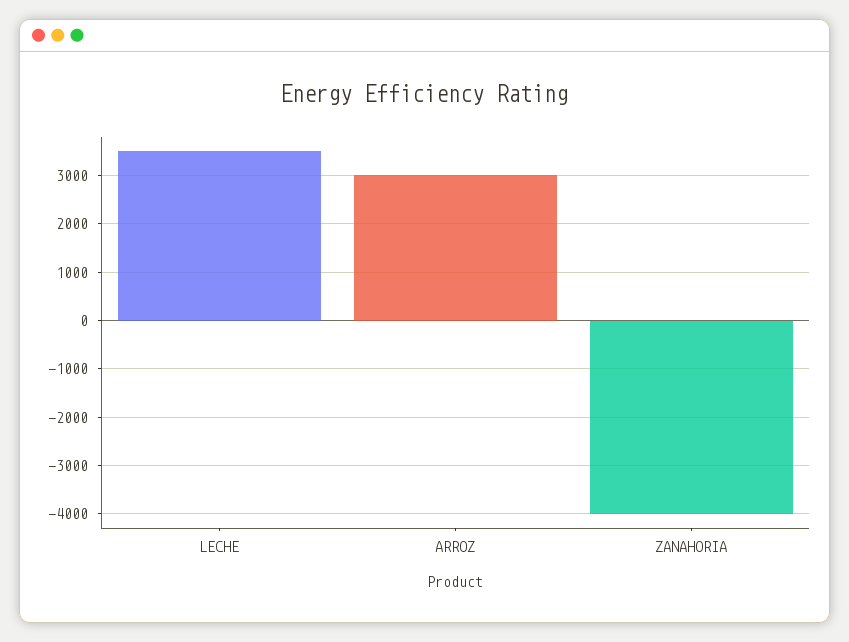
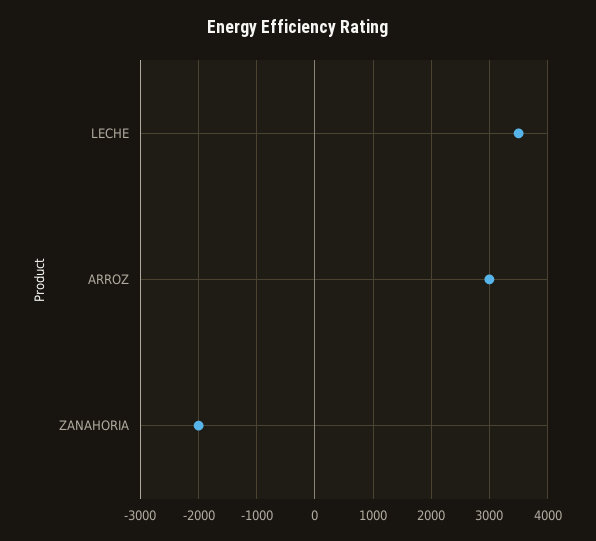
ZANAHORIA: -4000 -> -2000

